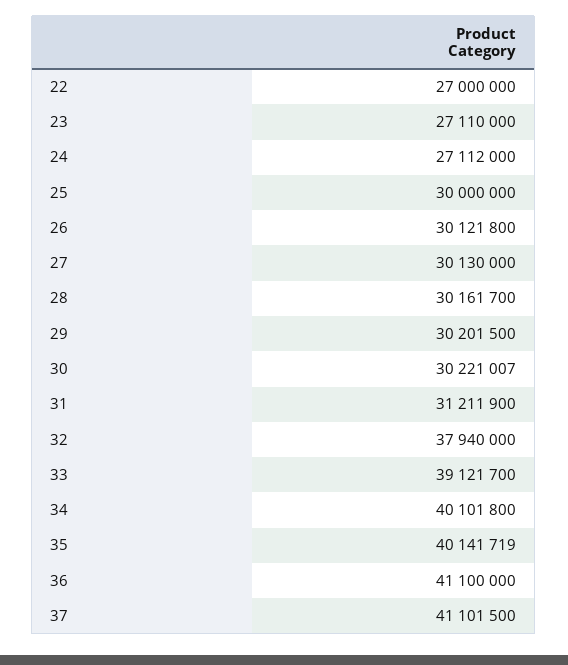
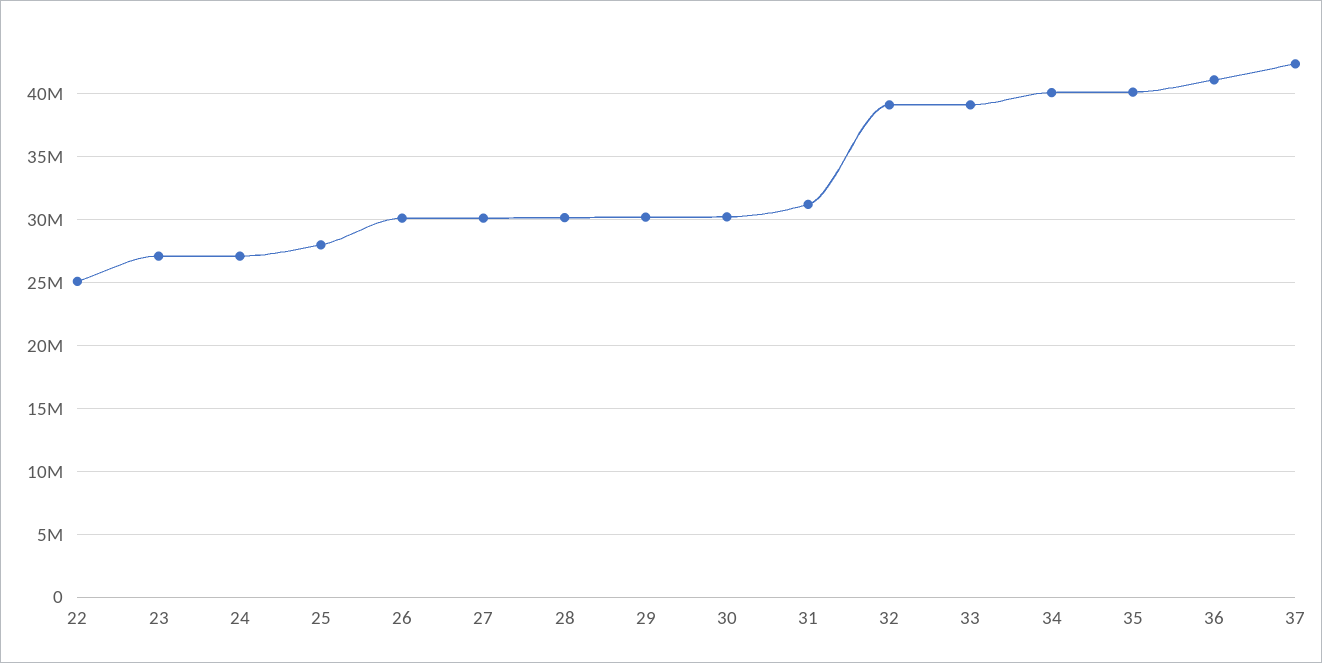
22: 27000000 -> 25000000
25: 30000000 -> 28000000
32: 37940000 -> 39000000
37: 41101500 -> 42500000

